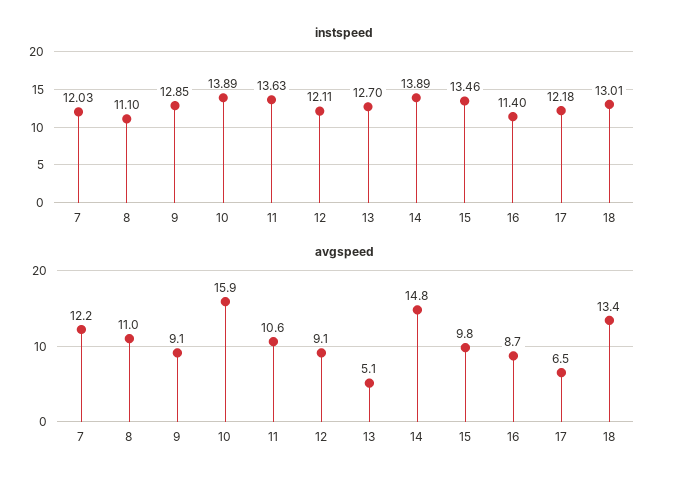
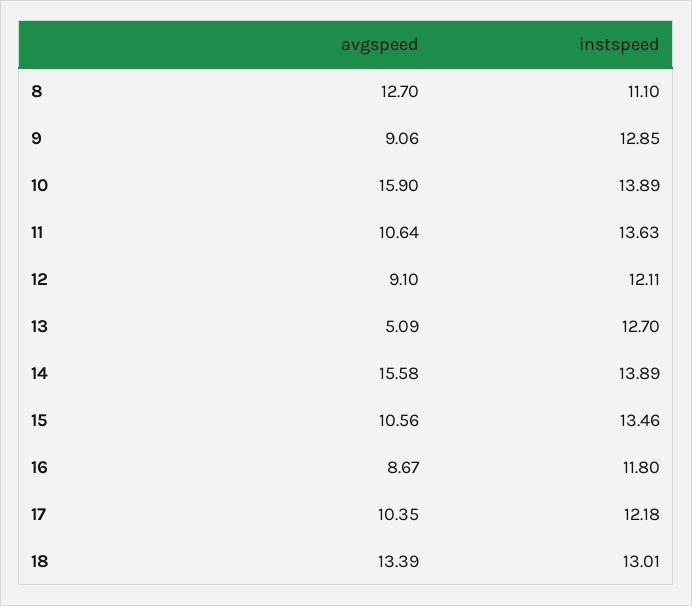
instspeed, 7: 12.03 -> none
instspeed, 16: 11.4 -> 11.8
avgspeed, 7: 12.2 -> none
avgspeed, 8: 11 -> 12.7
avgspeed, 14: 14.8 -> 15.58
avgspeed, 15: 9.8 -> 10.56
avgspeed, 17: 6.5 -> 10.35

